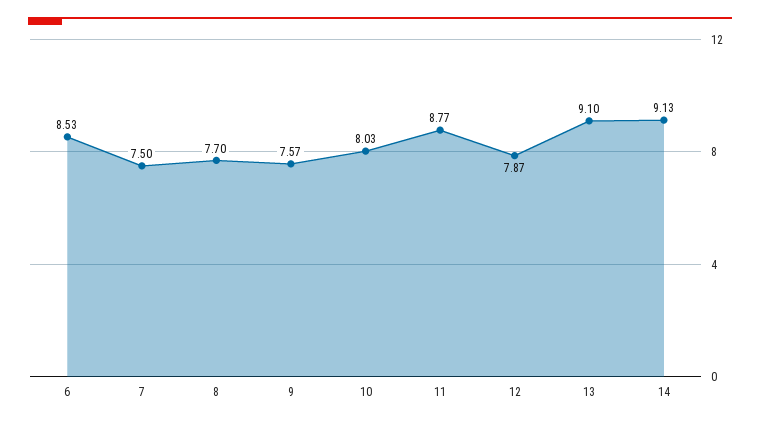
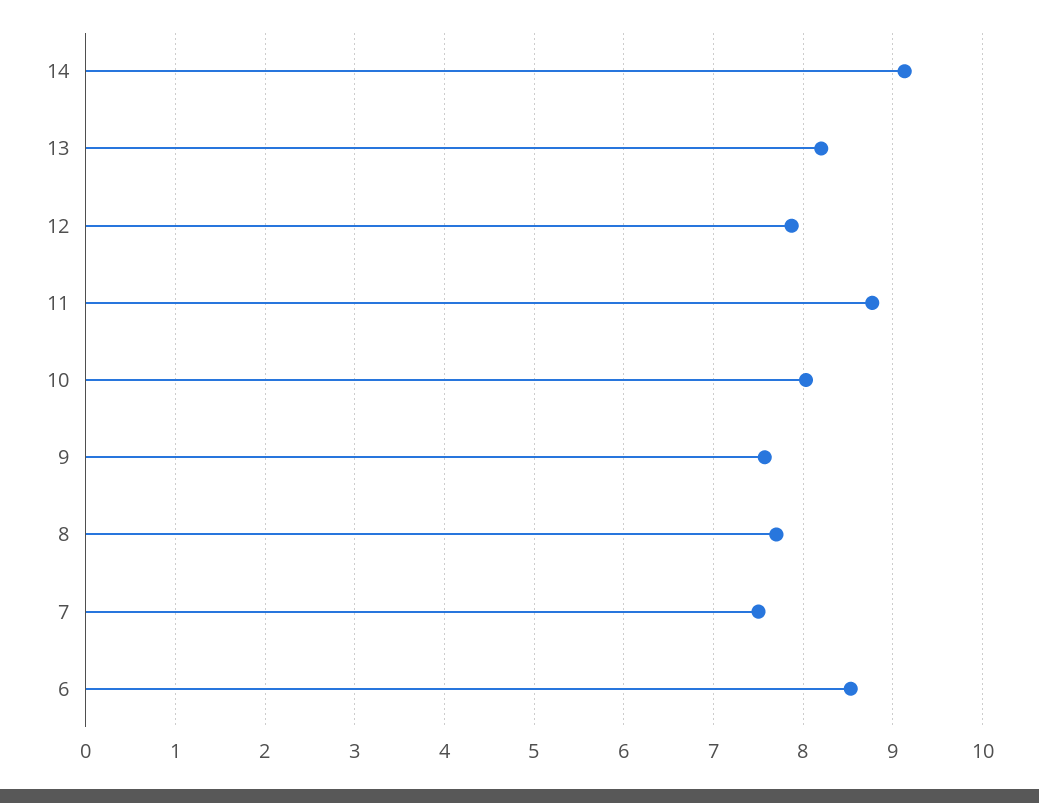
13: 9.1 -> 8.2

